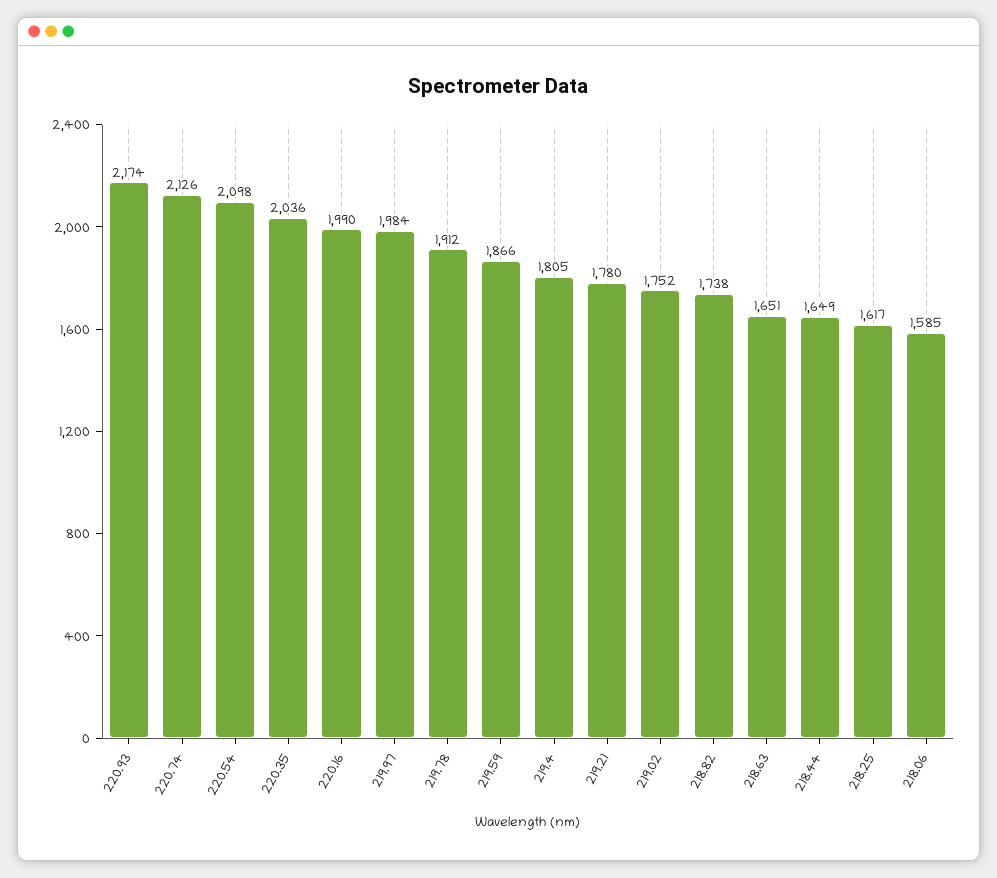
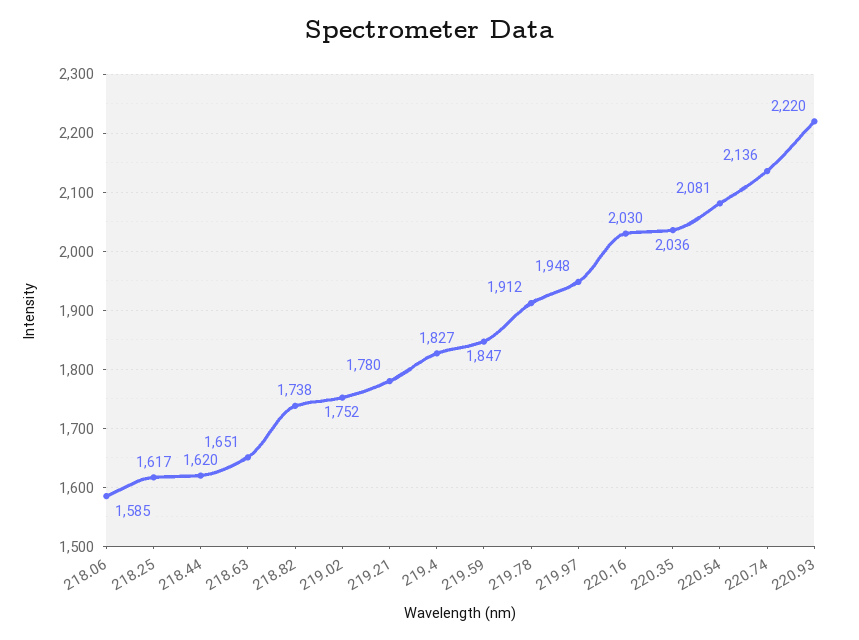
220.93: 2174 -> 2220
220.74: 2126 -> 2136
220.54: 2098 -> 2081
220.16: 1990 -> 2030
219.97: 1984 -> 1948
219.59: 1866 -> 1847
219.4: 1805 -> 1827
218.44: 1649 -> 1620

